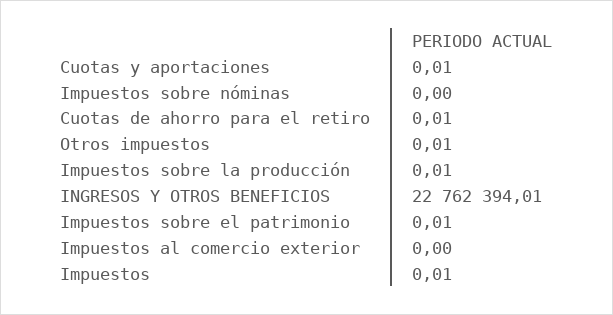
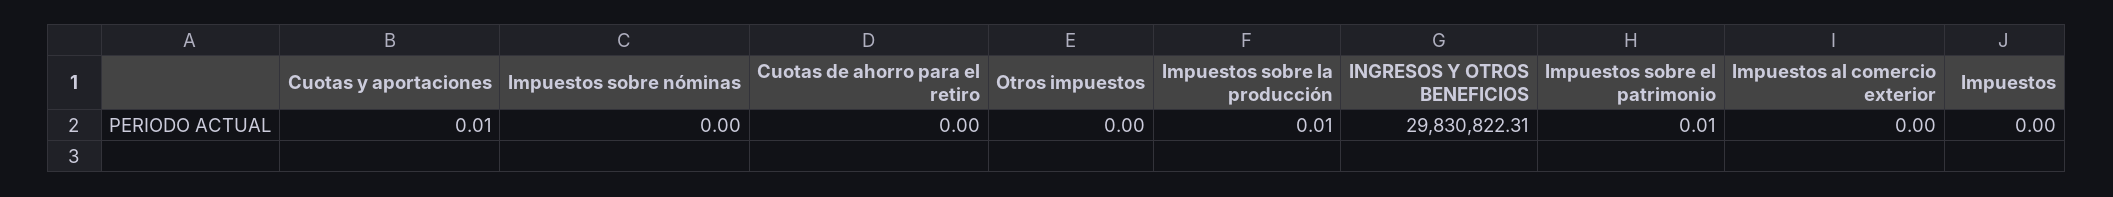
Cuotas de ahorro para el retiro: 0.01 -> 0
Otros impuestos: 0.01 -> 0
INGRESOS Y OTROS BENEFICIOS: 22762394.01 -> 29830822.31
Impuestos: 0.01 -> 0

